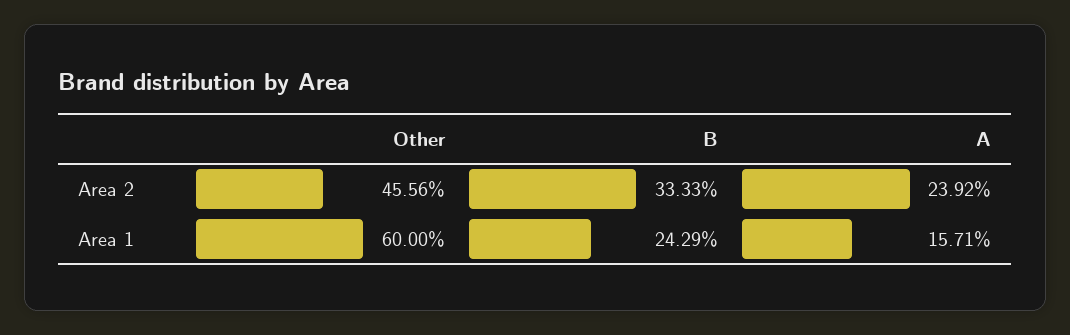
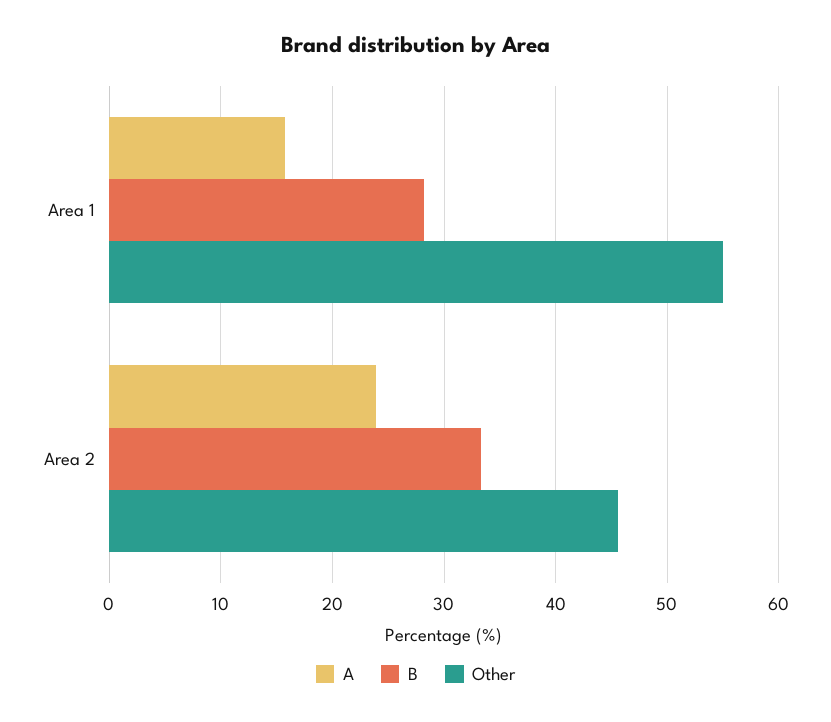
Other, Area 1: 60 -> 55
B, Area 1: 24.29 -> 28

